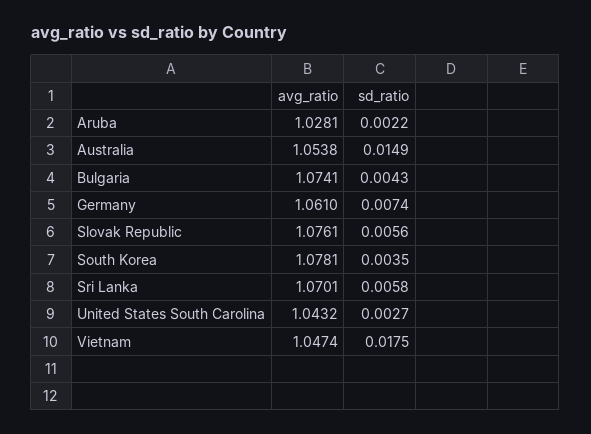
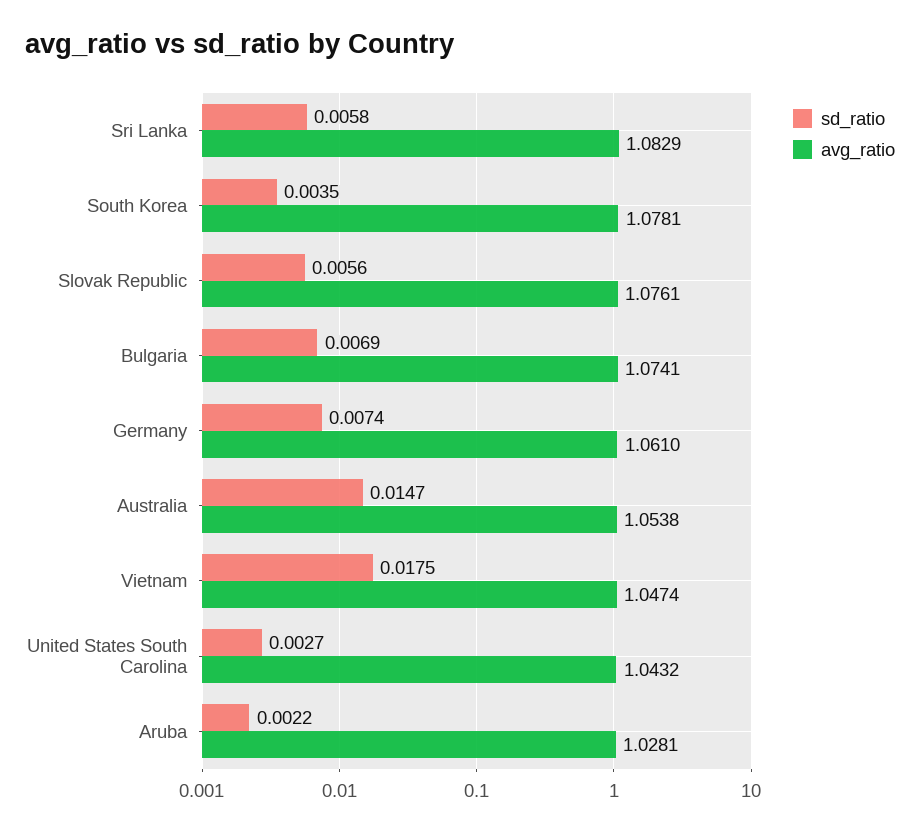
sd_ratio, Australia: 0.0149 -> 0.0147
sd_ratio, Bulgaria: 0.0043 -> 0.0069
avg_ratio, Sri Lanka: 1.0701 -> 1.0829

